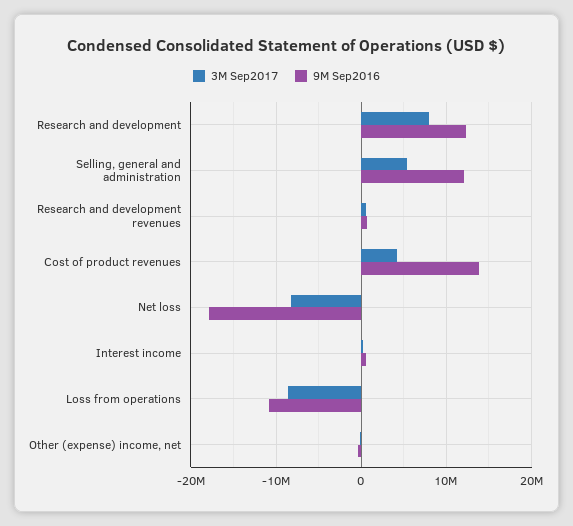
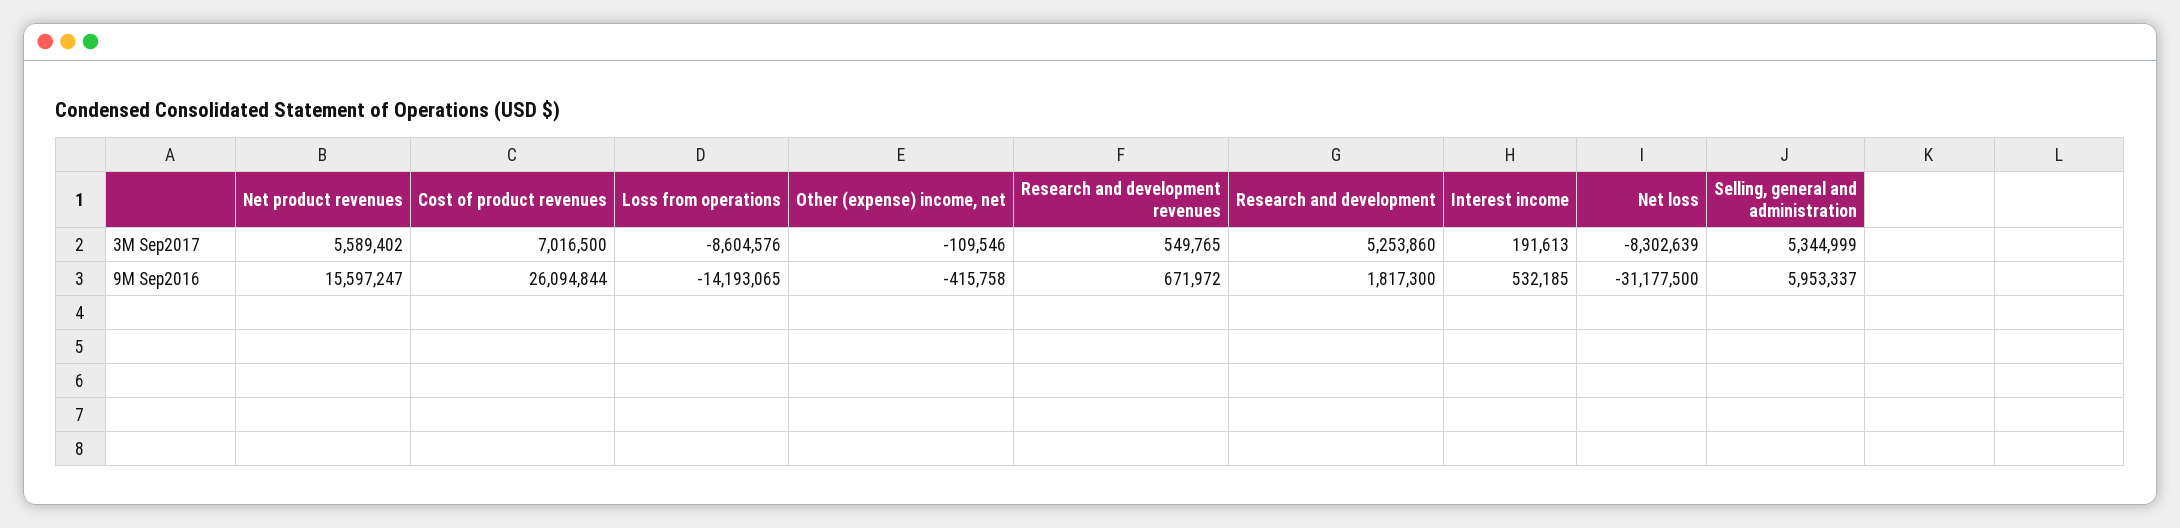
3M Sep2017, Research and development: 8000000 -> 5253860
9M Sep2016, Research and development: 12000000 -> 1817300
9M Sep2016, Selling, general and administration: 12000000 -> 5953337
3M Sep2017, Cost of product revenues: 4000000 -> 7016500
9M Sep2016, Cost of product revenues: 14000000 -> 26094844
9M Sep2016, Net loss: -18000000 -> -31177500
9M Sep2016, Loss from operations: -11000000 -> -14193065
3M Sep2017, Net product revenues: none -> 5589402
9M Sep2016, Net product revenues: none -> 15597247

